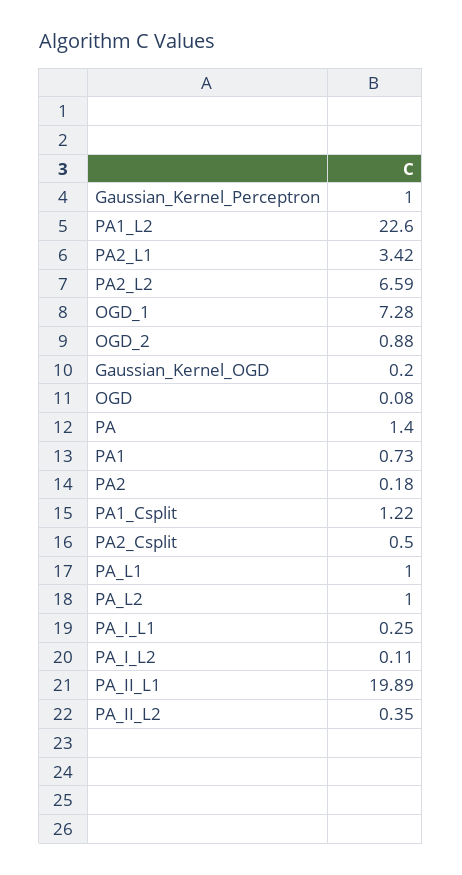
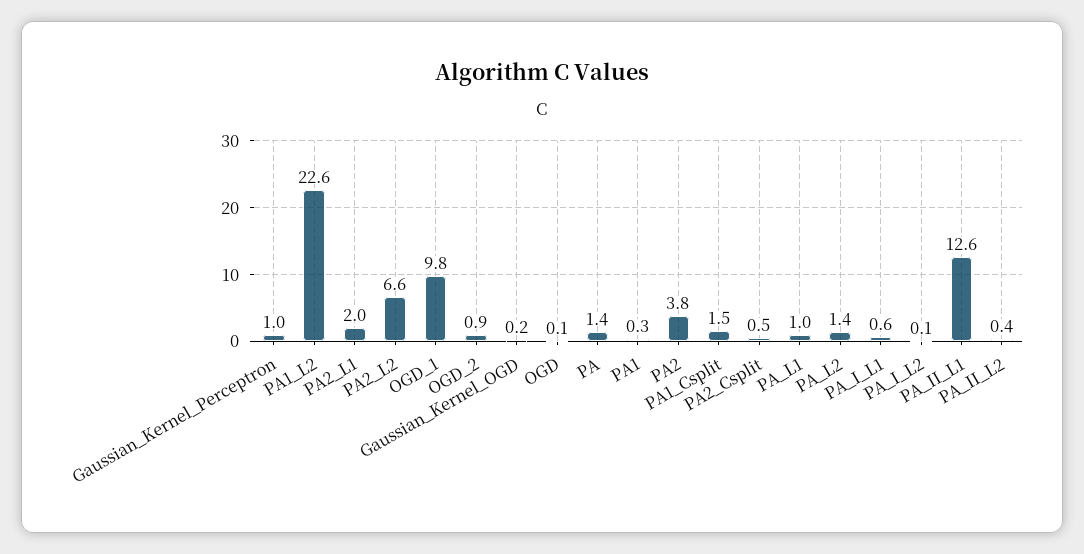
PA2_L1: 3.42 -> 2
OGD_1: 7.28 -> 9.8
PA1: 0.73 -> 0.3
PA2: 0.18 -> 3.8
PA1_Csplit: 1.22 -> 1.5
PA_L2: 1 -> 1.4
PA_I_L1: 0.25 -> 0.6
PA_II_L1: 19.89 -> 12.6

